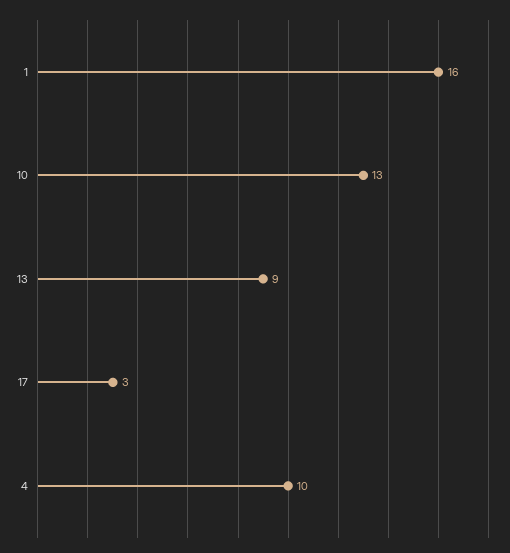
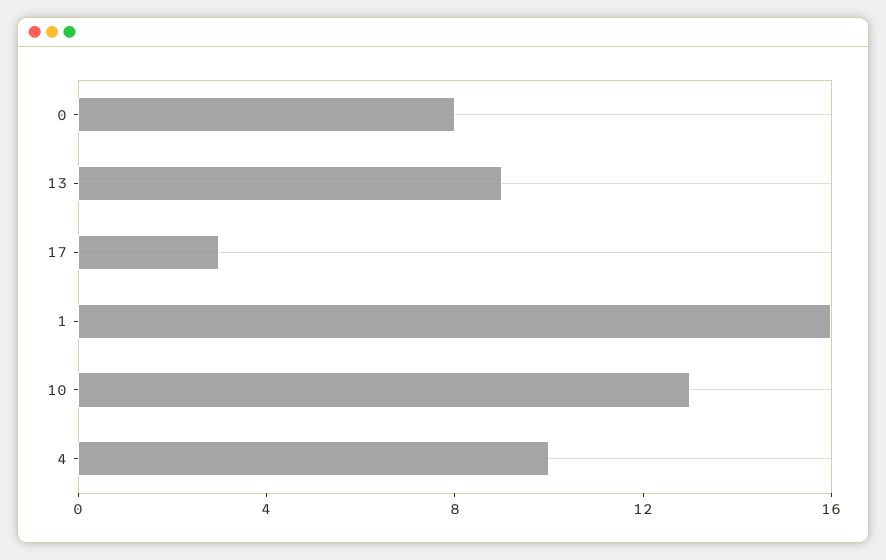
0: none -> 8

